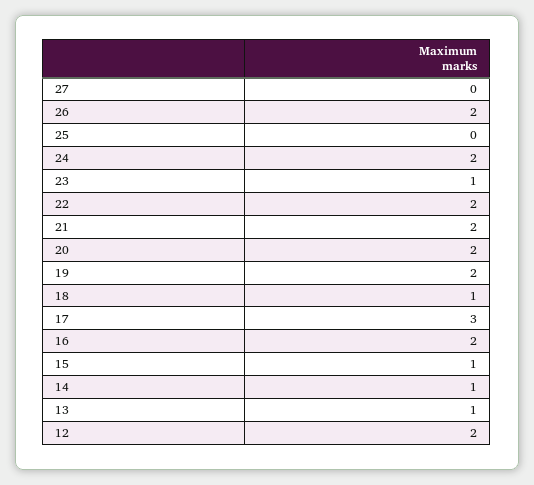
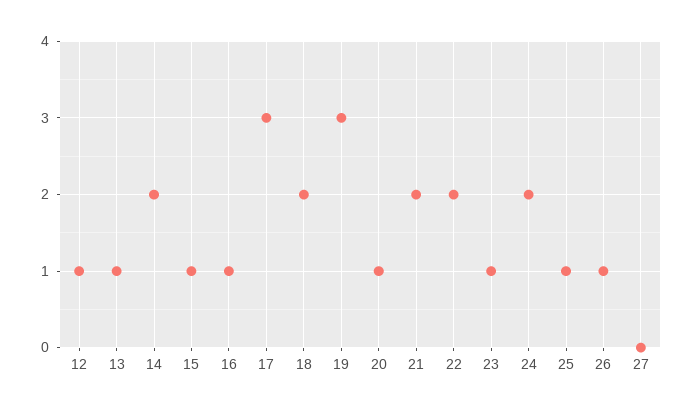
26: 2 -> 1
25: 0 -> 1
20: 2 -> 1
19: 2 -> 3
18: 1 -> 2
16: 2 -> 1
14: 1 -> 2
12: 2 -> 1

